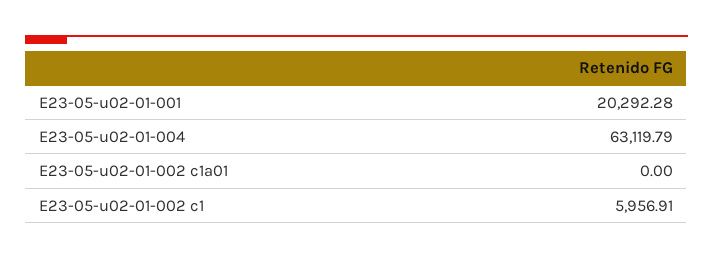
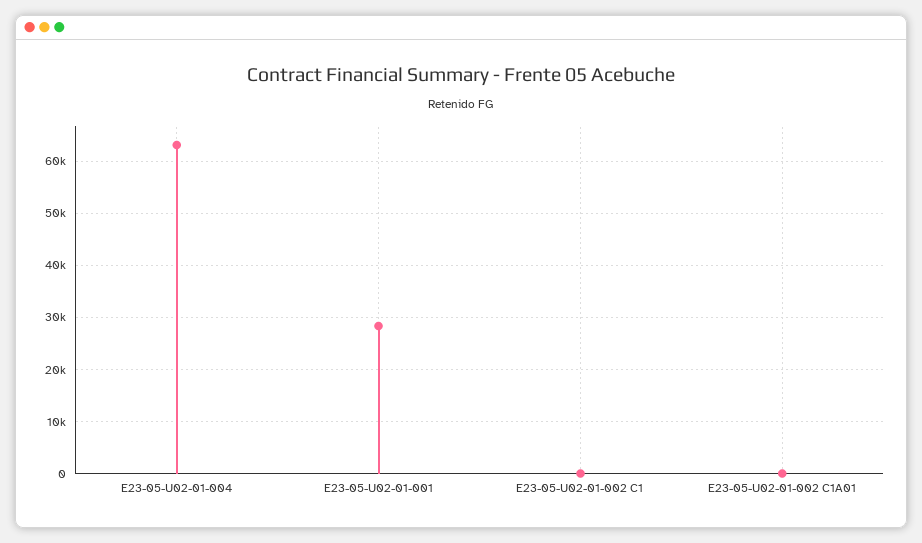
E23-05-u02-01-001: 20292.28 -> 28000
E23-05-u02-01-002 c1: 5956.91 -> 0

